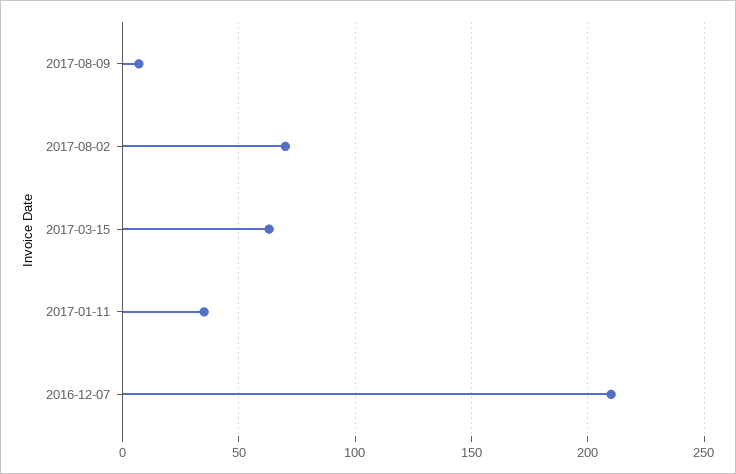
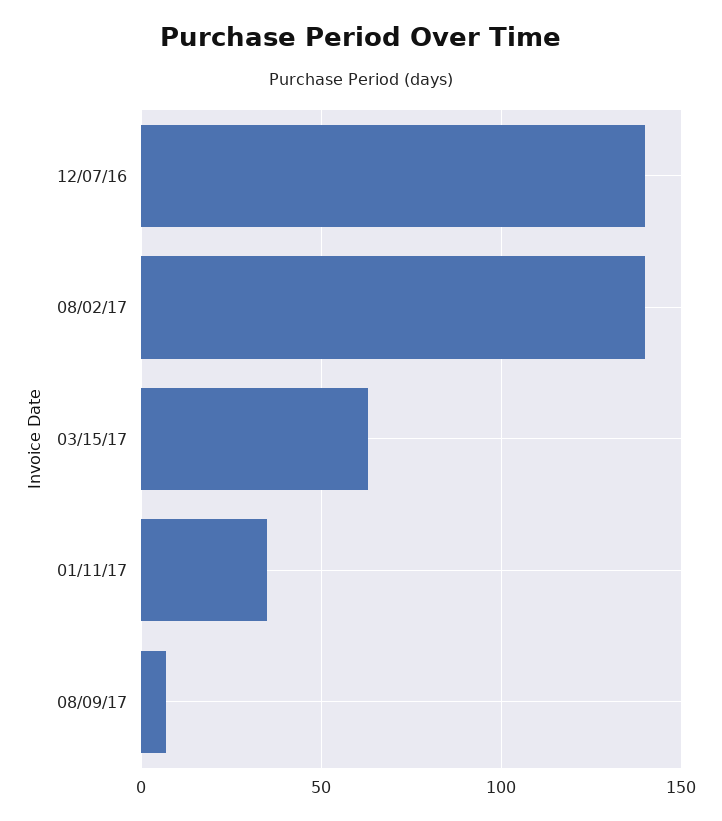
2017-08-02: 70 -> 140
2016-12-07: 210 -> 140

